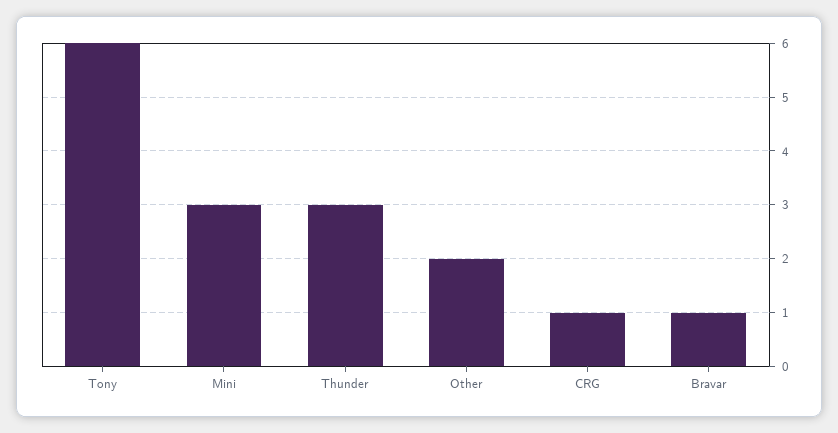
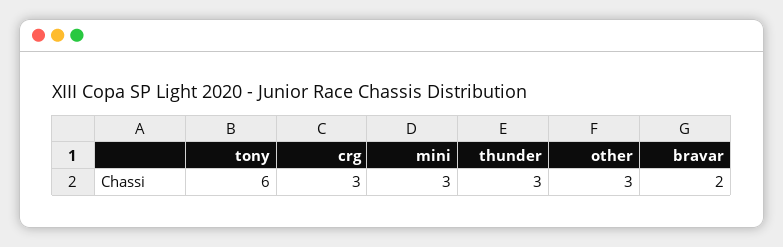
Other: 2 -> 3
CRG: 1 -> 3
Bravar: 1 -> 2

